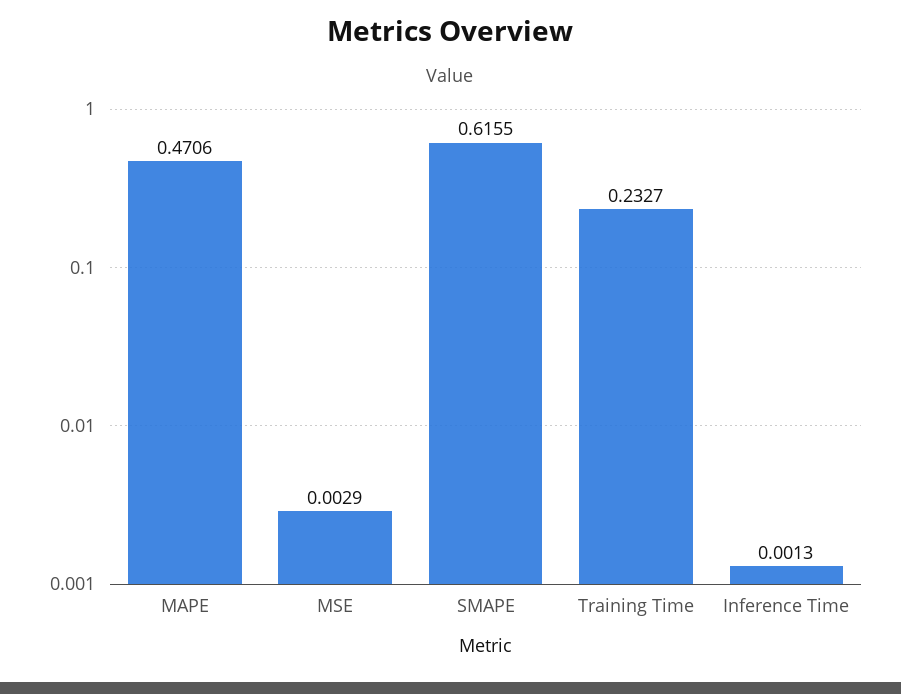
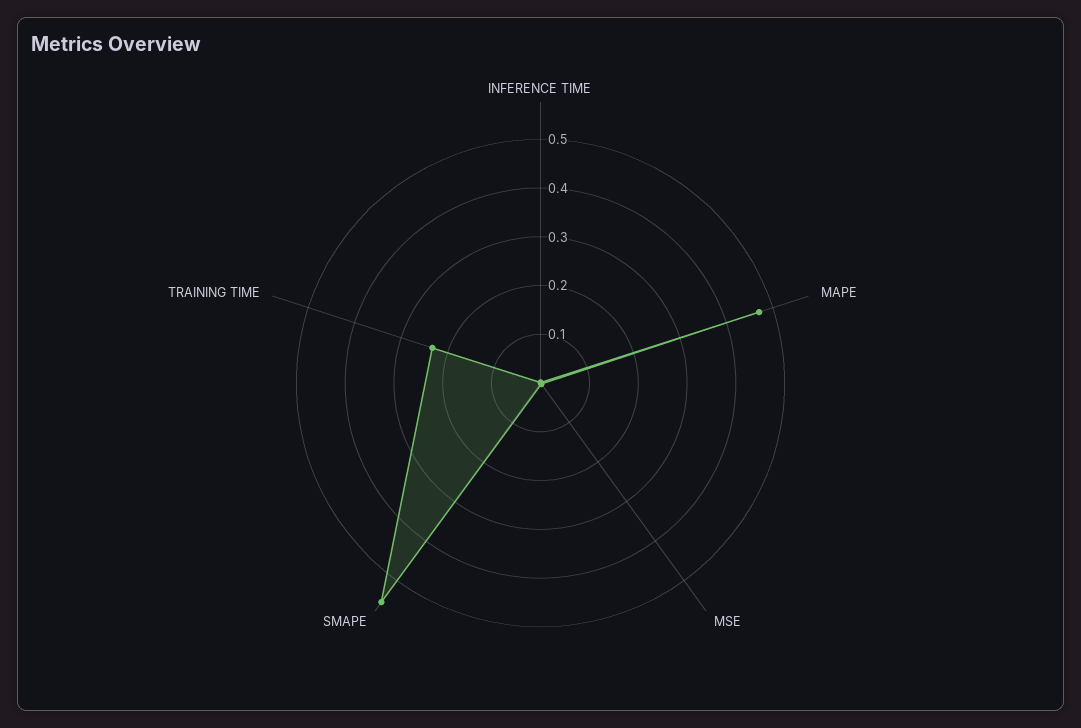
SMAPE: 0.6155 -> 0.56

